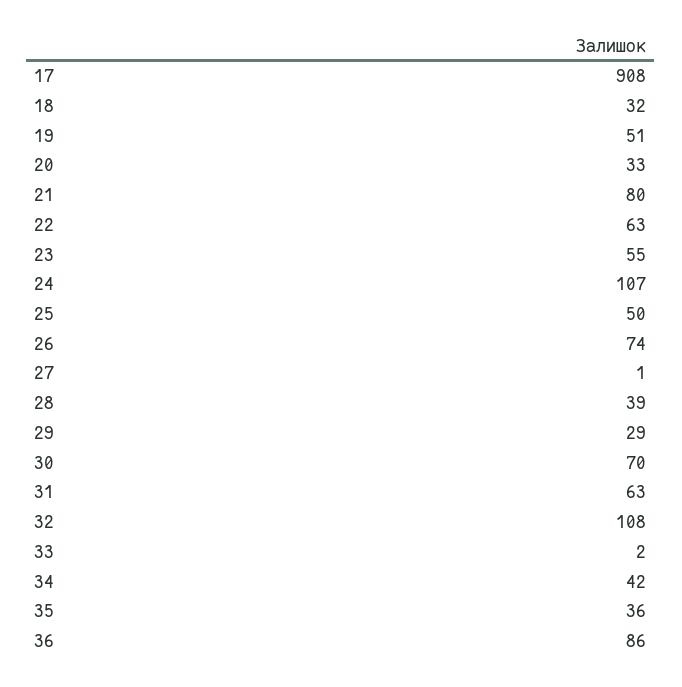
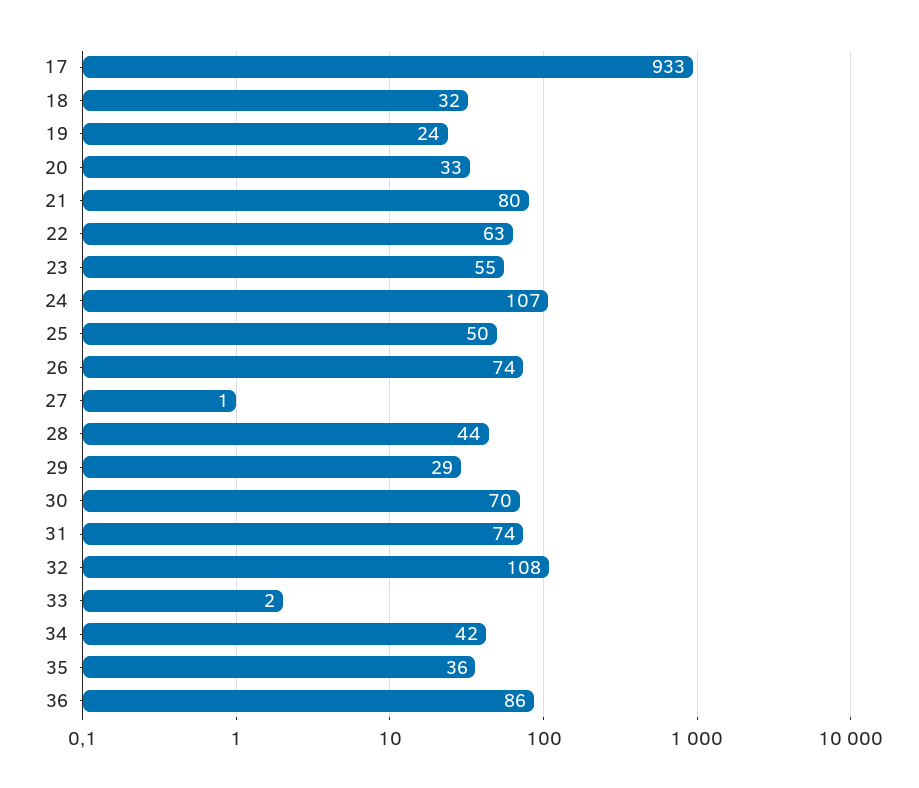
17: 908 -> 933
19: 51 -> 24
28: 39 -> 44
31: 63 -> 74

